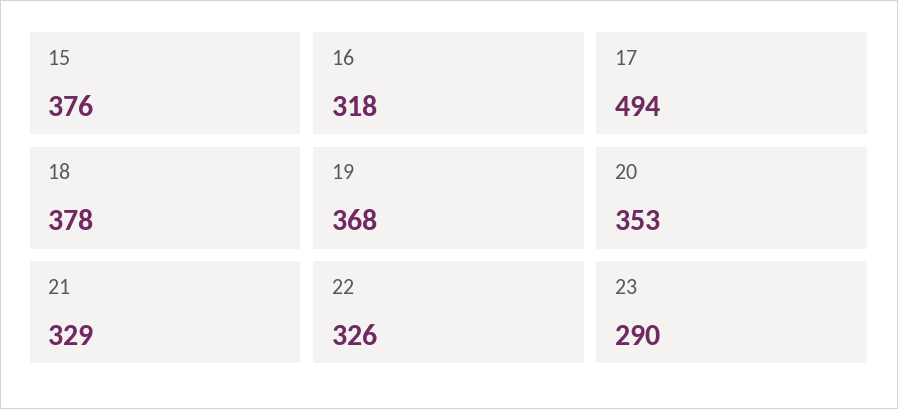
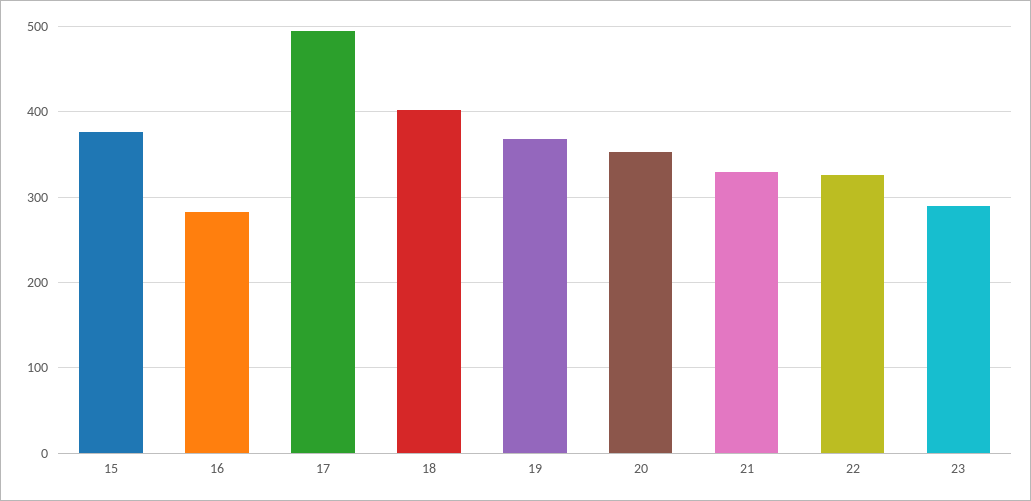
16: 318 -> 280
18: 378 -> 400

